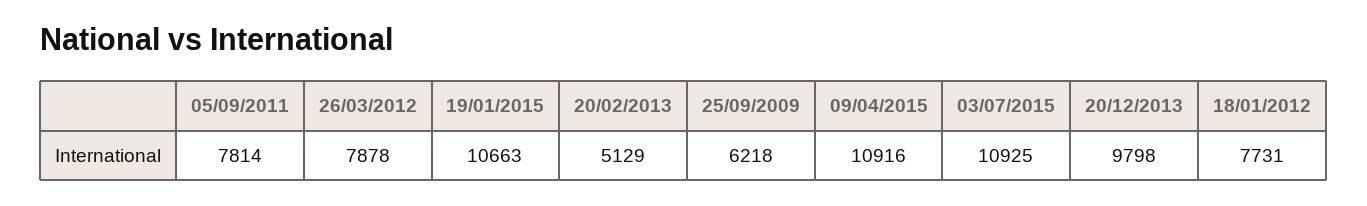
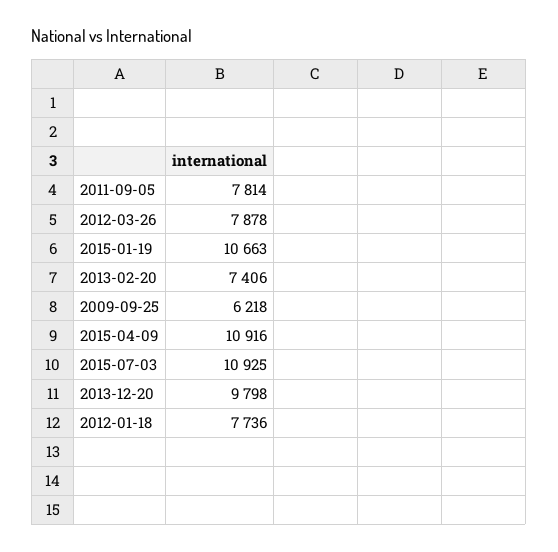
20/02/2013: 5129 -> 7406
18/01/2012: 7731 -> 7736

